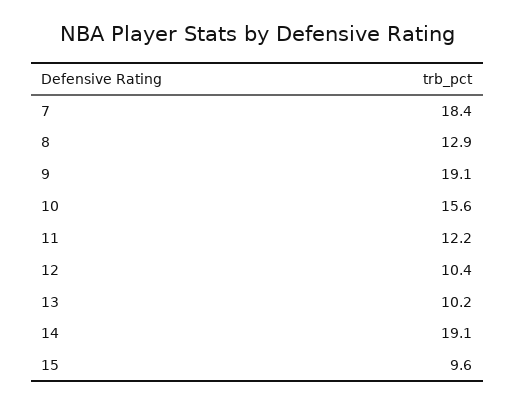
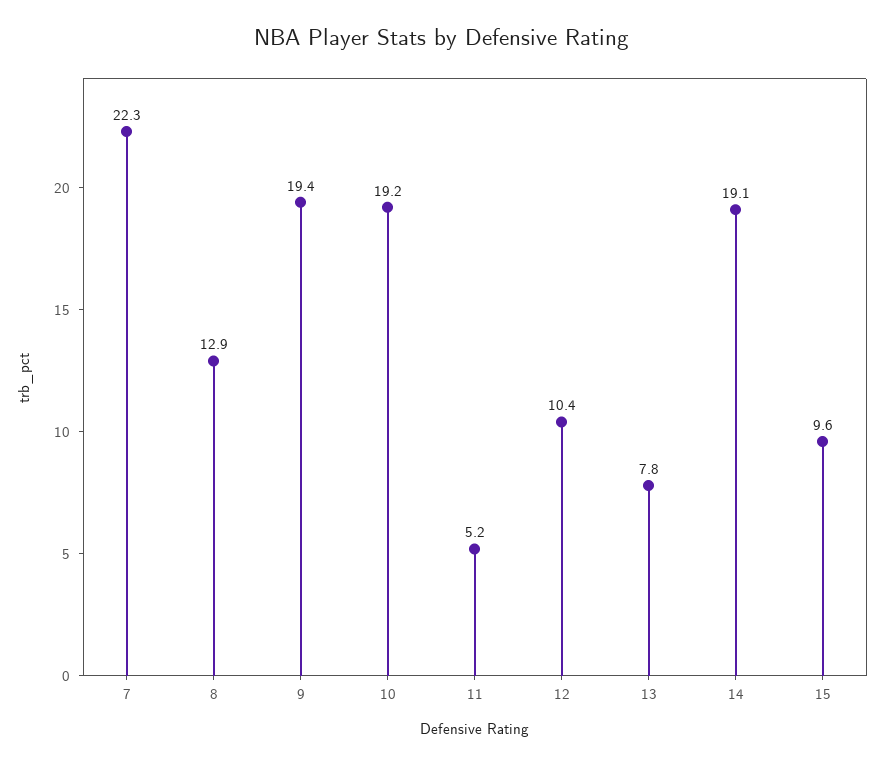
7: 18.4 -> 22.3
9: 19.1 -> 19.4
10: 15.6 -> 19.2
11: 12.2 -> 5.2
13: 10.2 -> 7.8

